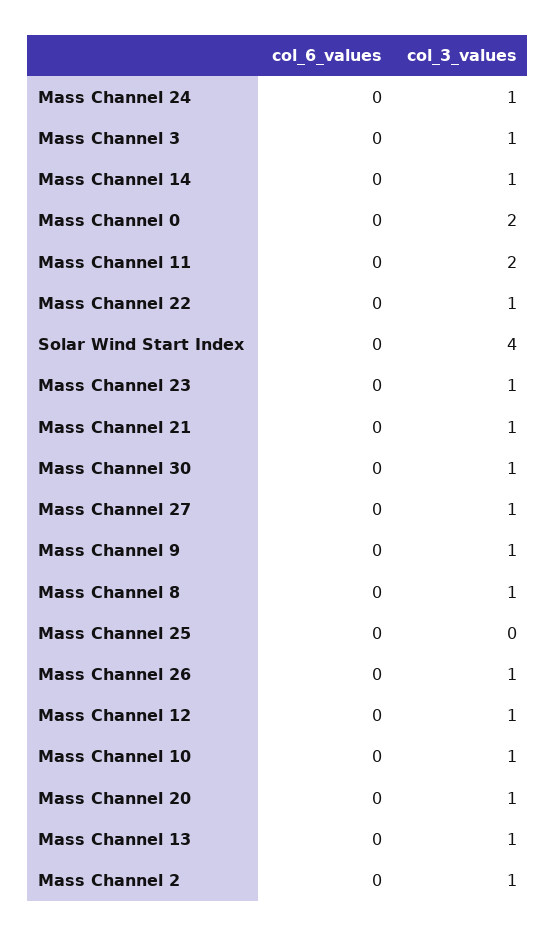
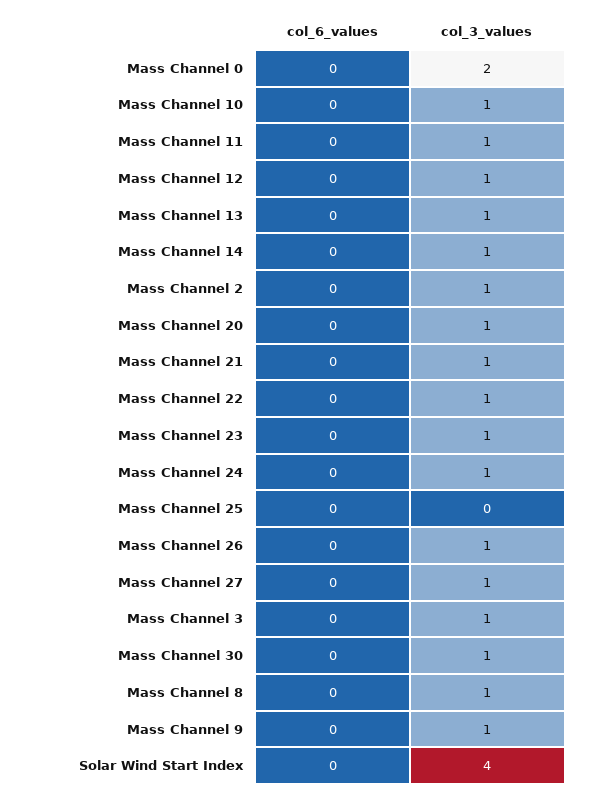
col_3_values, Mass Channel 11: 2 -> 1

